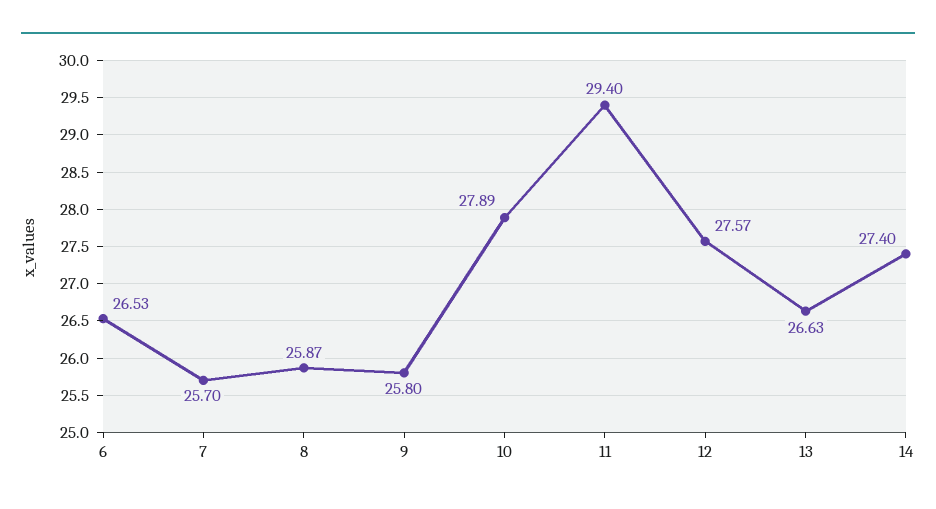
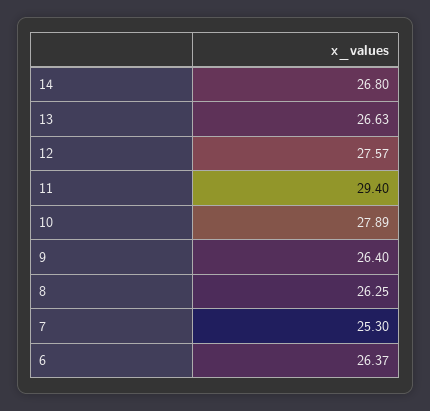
6: 26.53 -> 26.37
7: 25.7 -> 25.3
8: 25.87 -> 26.25
9: 25.8 -> 26.4
14: 27.4 -> 26.8

